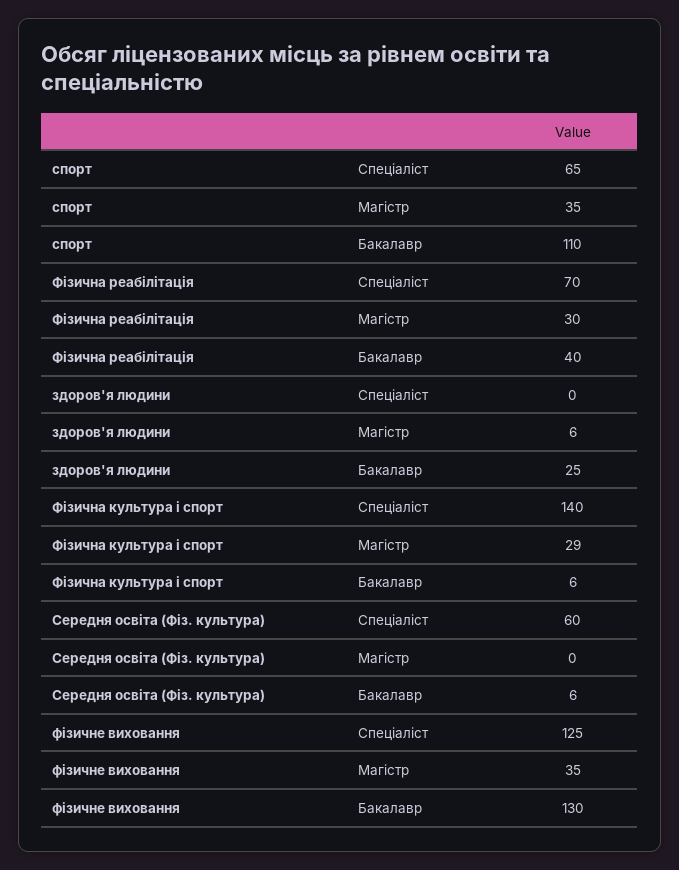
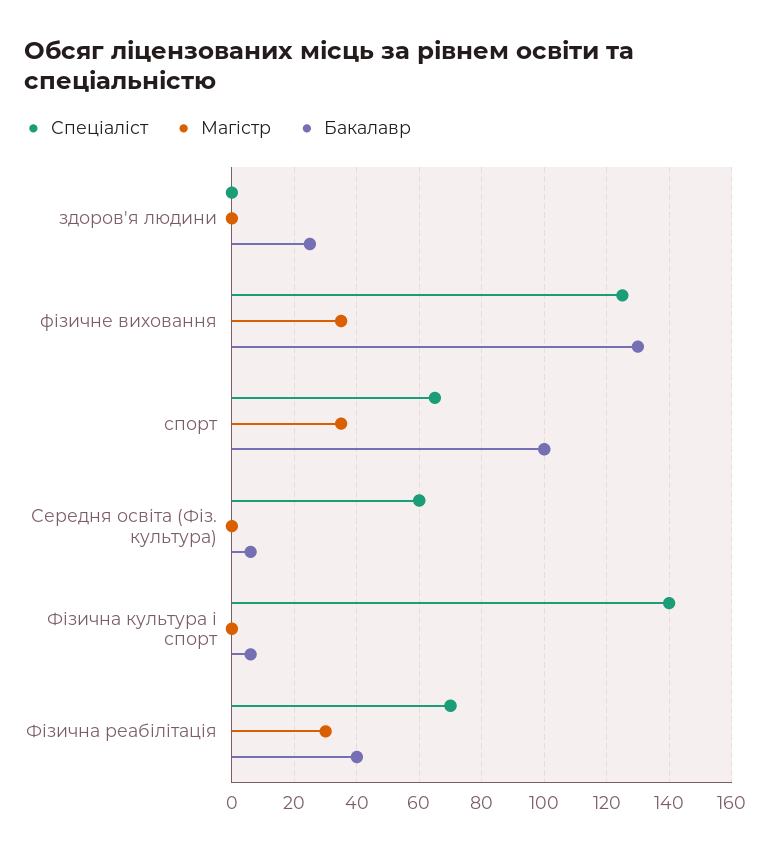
Бакалавр, спорт: 110 -> 100
Магістр, здоров'я людини: 6 -> 0
Магістр, Фізична культура і спорт: 29 -> 0

